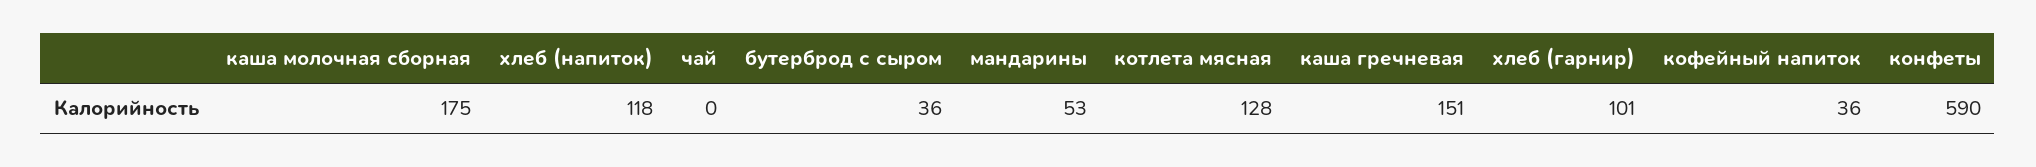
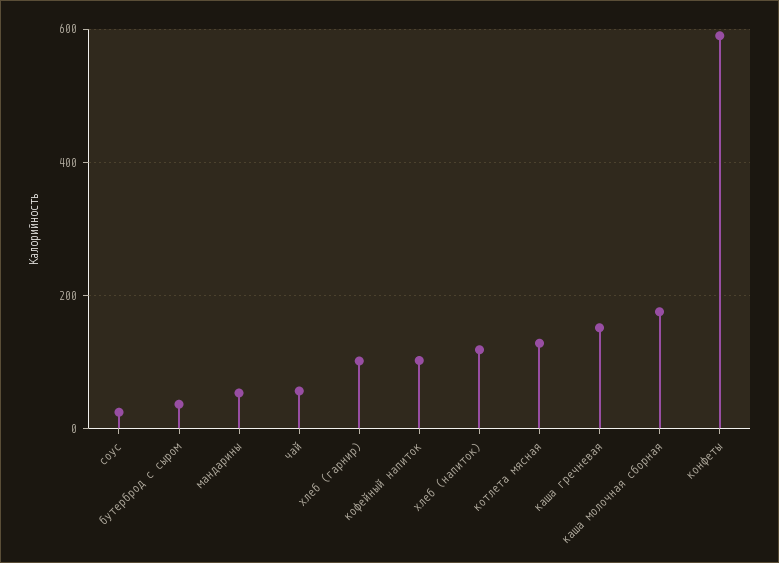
чай: 0 -> 60
кофейный напиток: 36 -> 100
соус: none -> 20

